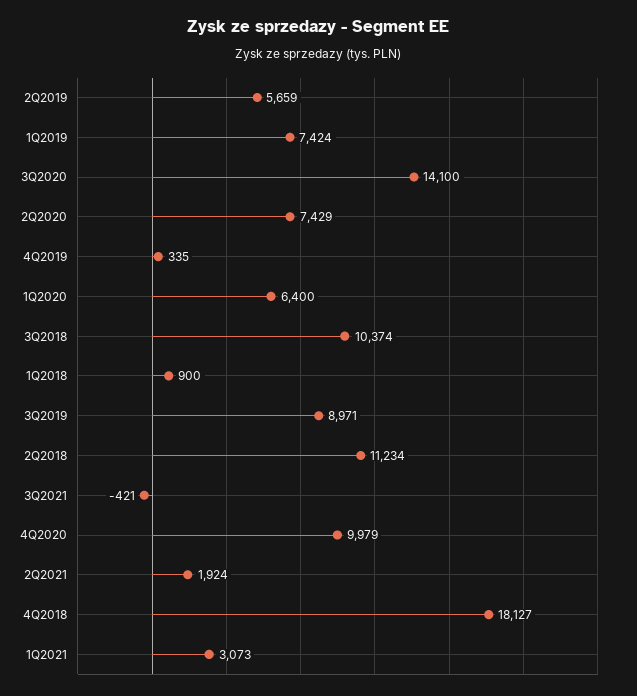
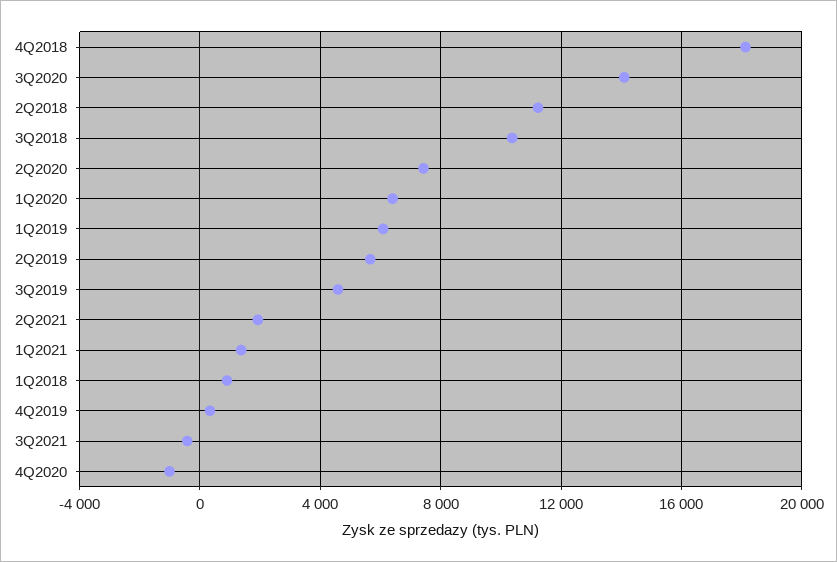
1Q2019: 7424 -> 6000
3Q2019: 8971 -> 4500
4Q2020: 9979 -> -1000
1Q2021: 3073 -> 1500

